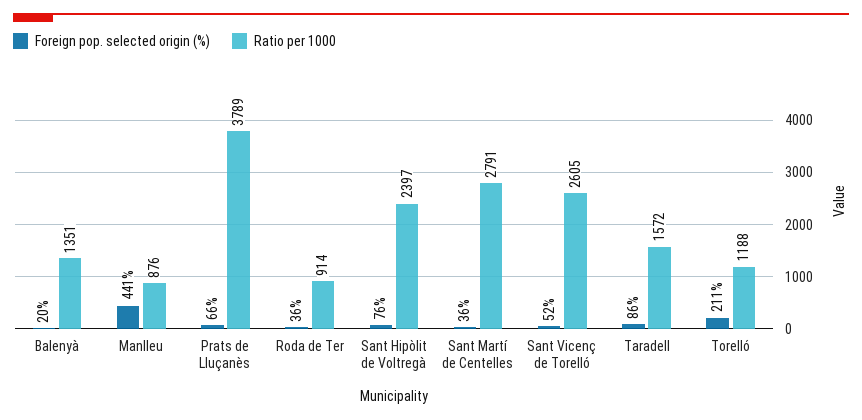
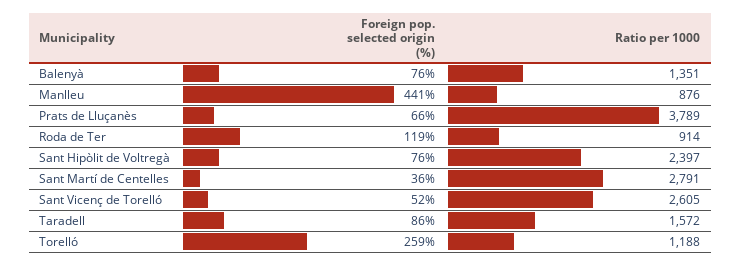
Foreign pop. selected origin (%), Balenyà: 20 -> 76
Foreign pop. selected origin (%), Roda de Ter: 36 -> 119
Foreign pop. selected origin (%), Torelló: 211 -> 259

